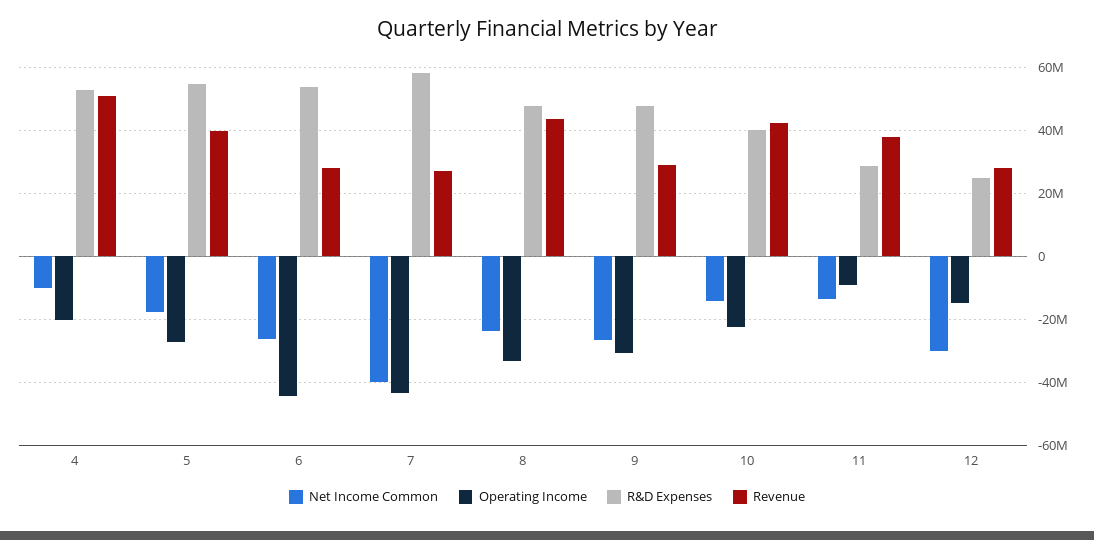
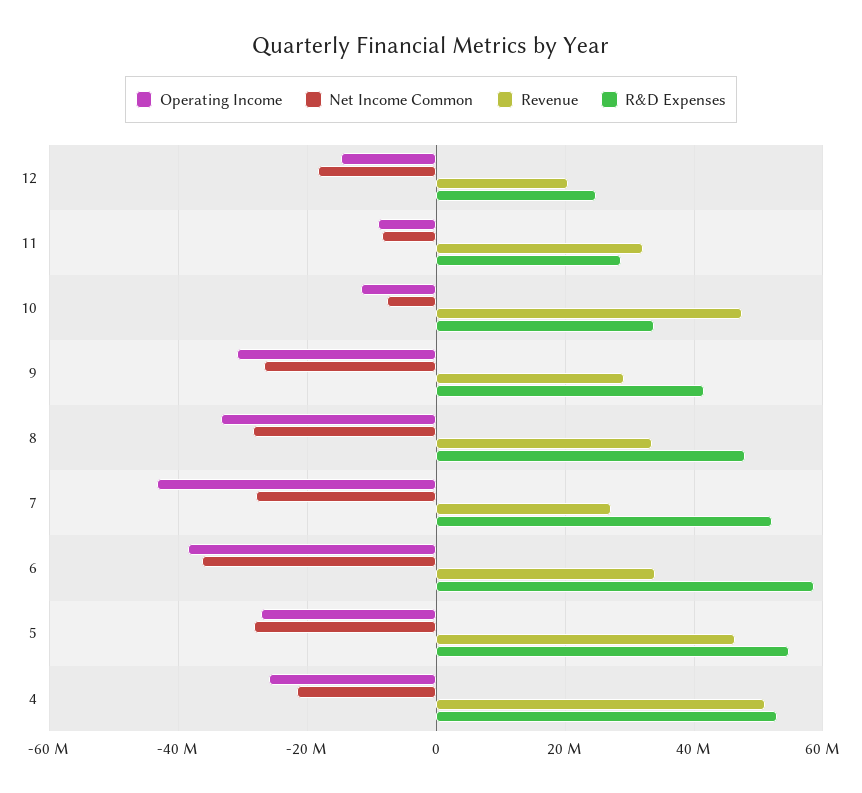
Net Income Common, 4: -10000000 -> -22000000
Operating Income, 4: -20000000 -> -26000000
Net Income Common, 5: -18000000 -> -28000000
Revenue, 5: 40000000 -> 46000000
Net Income Common, 6: -26000000 -> -36000000
Operating Income, 6: -44000000 -> -38000000
R&D Expenses, 6: 54000000 -> 58000000
Revenue, 6: 28000000 -> 34000000
Net Income Common, 7: -40000000 -> -28000000
R&D Expenses, 7: 58000000 -> 52000000
Net Income Common, 8: -24000000 -> -28000000
Revenue, 8: 44000000 -> 34000000
R&D Expenses, 9: 48000000 -> 42000000
Net Income Common, 10: -14000000 -> -8000000
Operating Income, 10: -22000000 -> -12000000
R&D Expenses, 10: 40000000 -> 34000000
Revenue, 10: 42000000 -> 48000000
Net Income Common, 11: -14000000 -> -8000000
Revenue, 11: 38000000 -> 32000000
Net Income Common, 12: -30000000 -> -18000000
Revenue, 12: 28000000 -> 20000000

